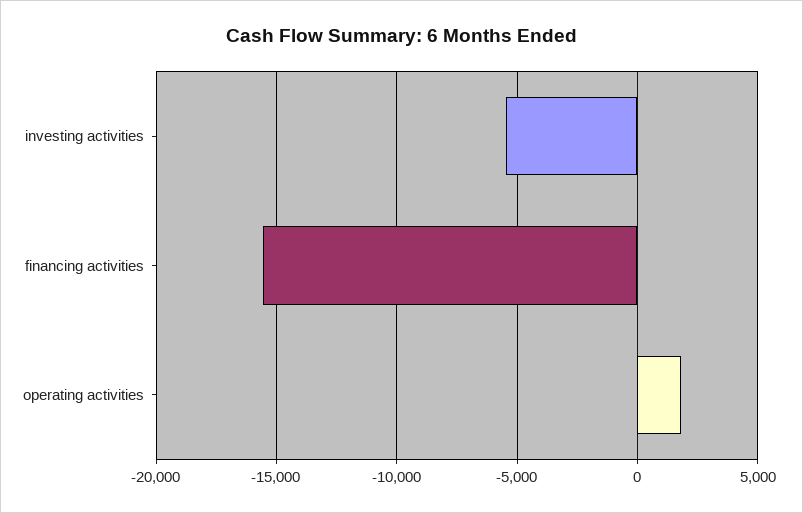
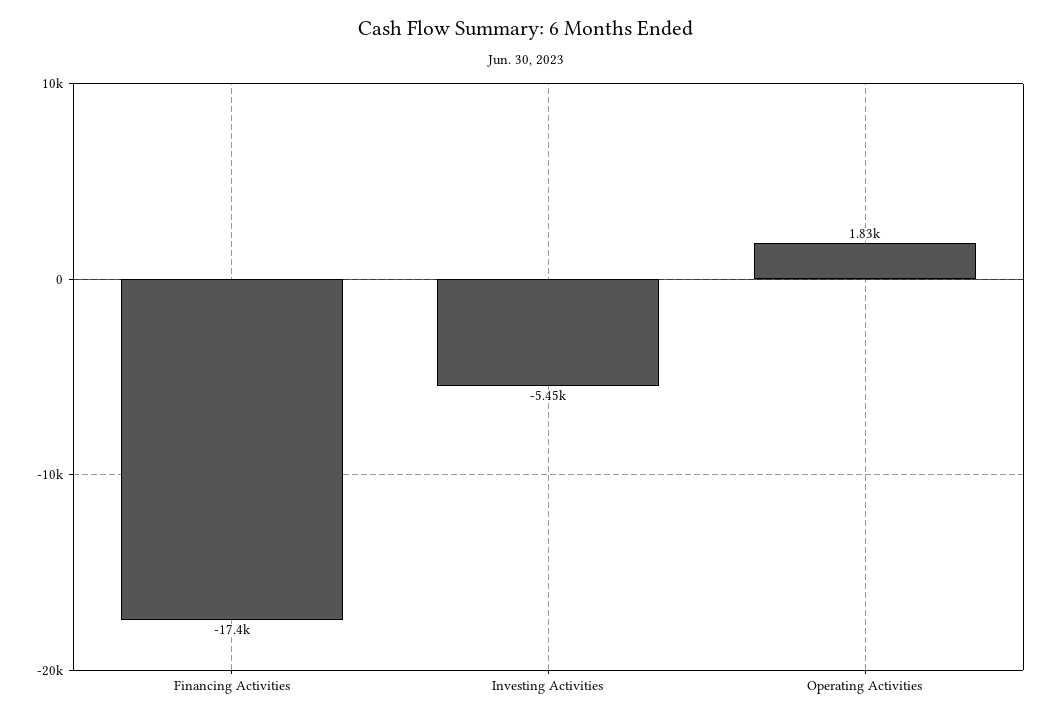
financing activities: -15500 -> -17400

